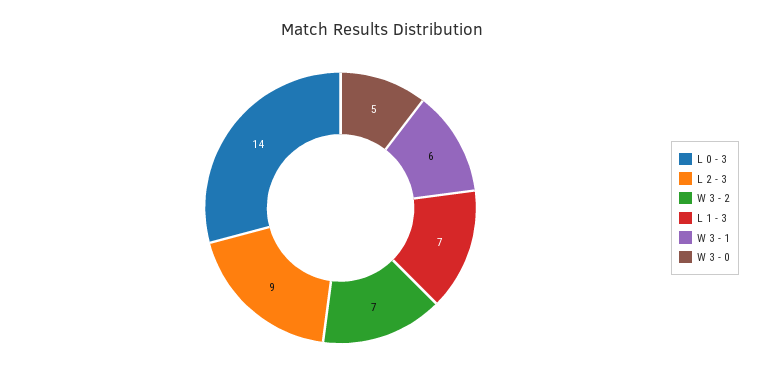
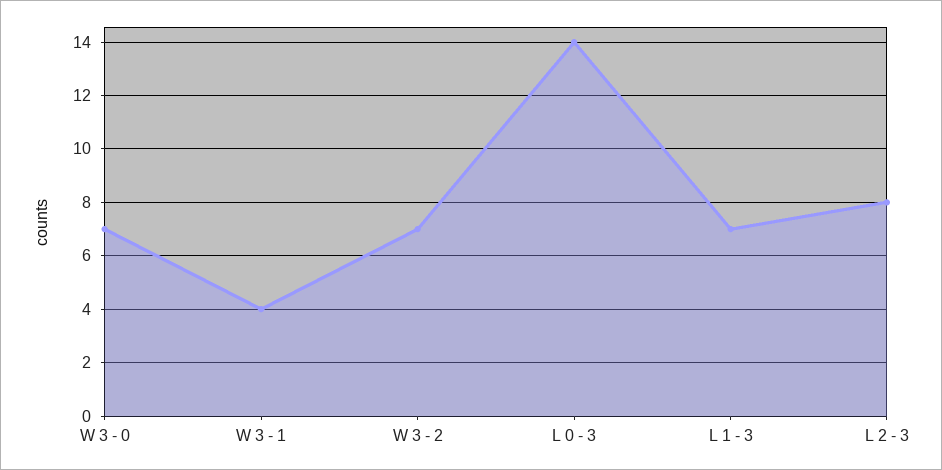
L 2 - 3: 9 -> 8
W 3 - 1: 6 -> 4
W 3 - 0: 5 -> 7

